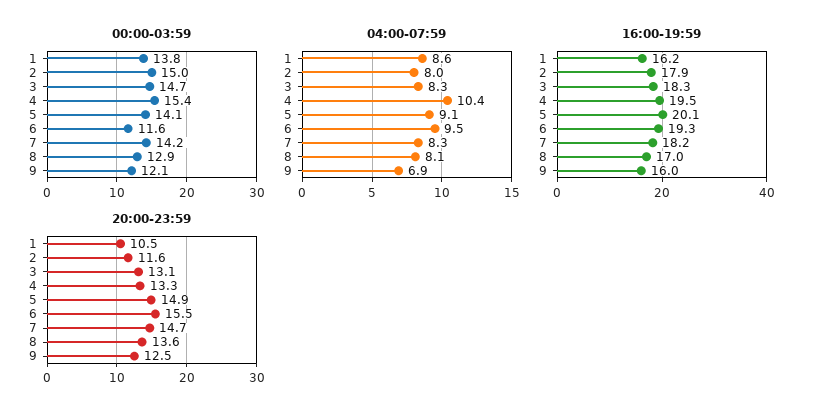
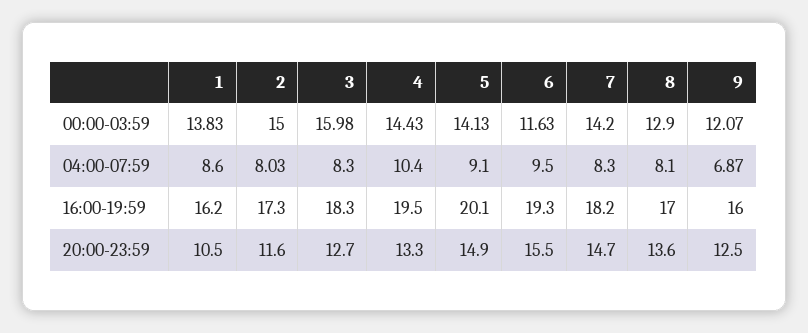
00:00-03:59, 3: 14.7 -> 15.98
00:00-03:59, 4: 15.4 -> 14.43
16:00-19:59, 2: 17.9 -> 17.3
20:00-23:59, 3: 13.1 -> 12.7

